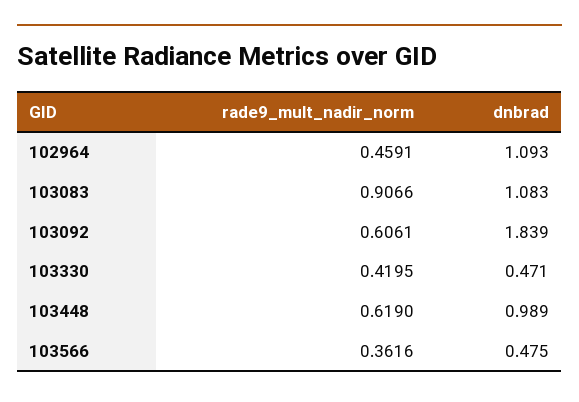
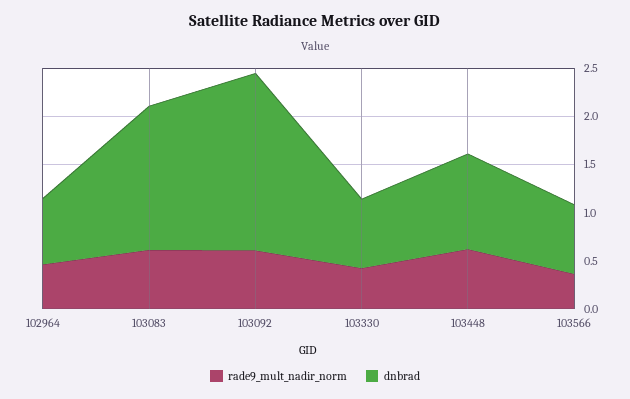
dnbrad, 102964: 1.093 -> 0.7
rade9_mult_nadir_norm, 103083: 0.9066 -> 0.6
dnbrad, 103083: 1.083 -> 1.5
dnbrad, 103330: 0.471 -> 0.7
dnbrad, 103566: 0.475 -> 0.7

